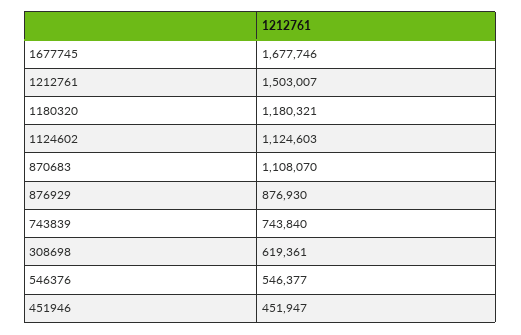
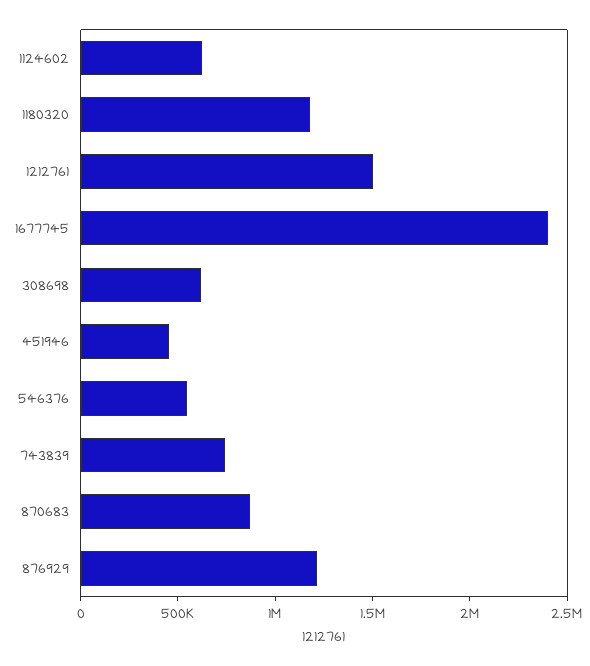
1677745: 1677746 -> 2400000
1124602: 1124603 -> 600000
870683: 1108070 -> 900000
876929: 876930 -> 1200000

